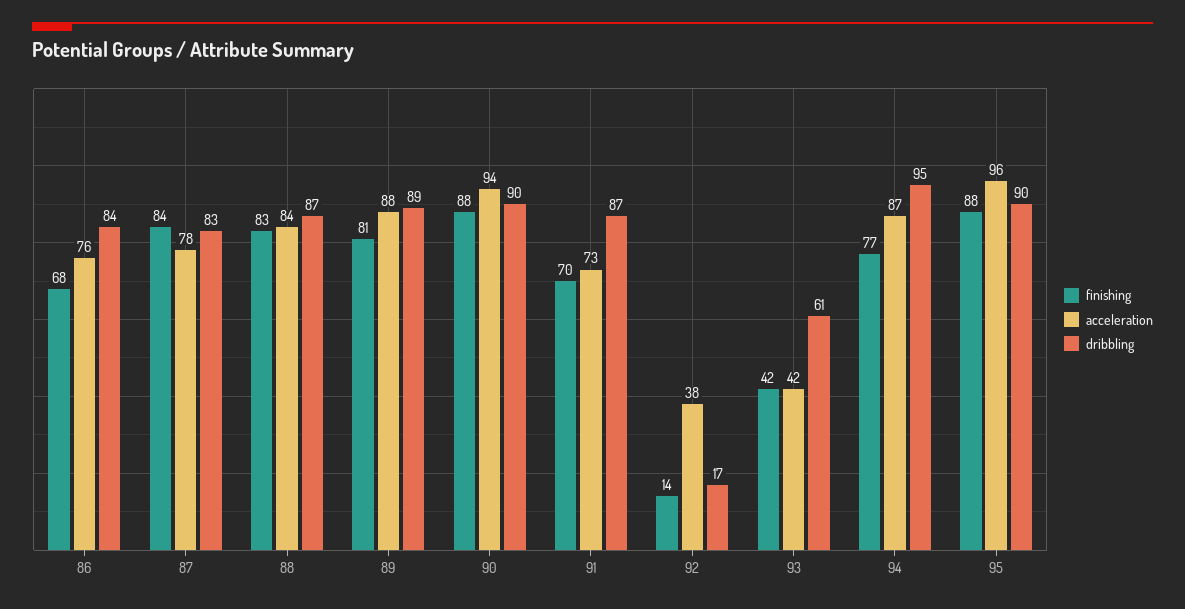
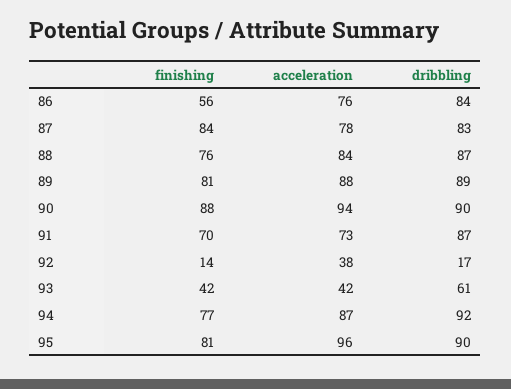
finishing, 86: 68 -> 56
finishing, 88: 83 -> 76
dribbling, 94: 95 -> 92
finishing, 95: 88 -> 81

